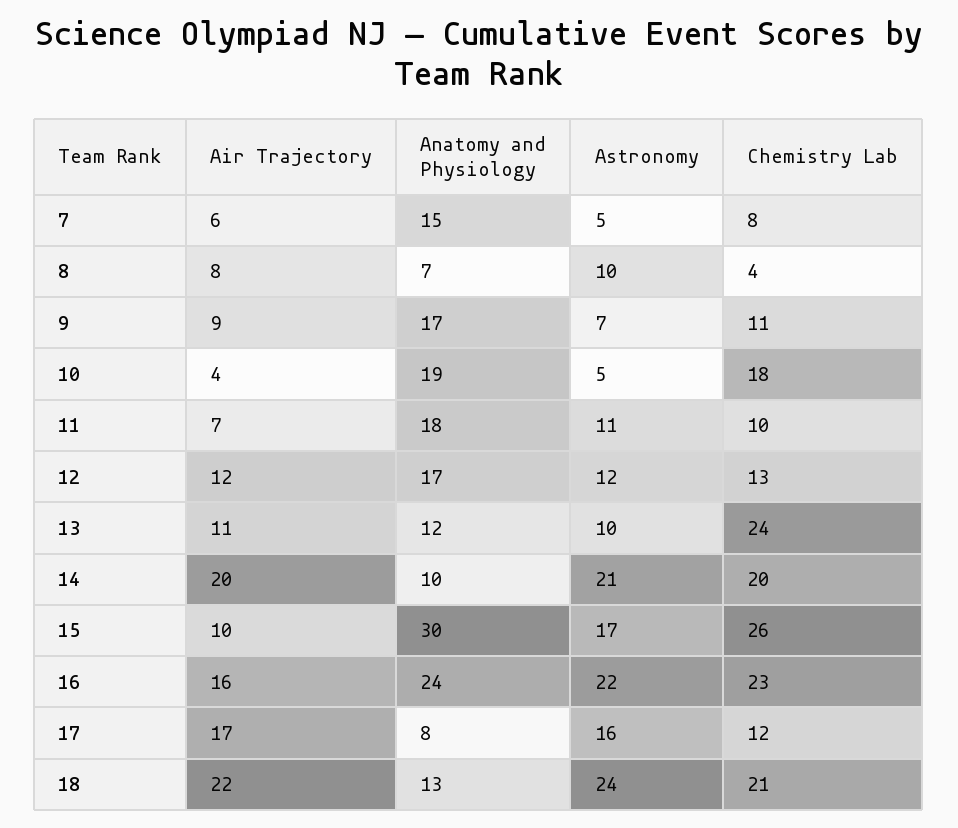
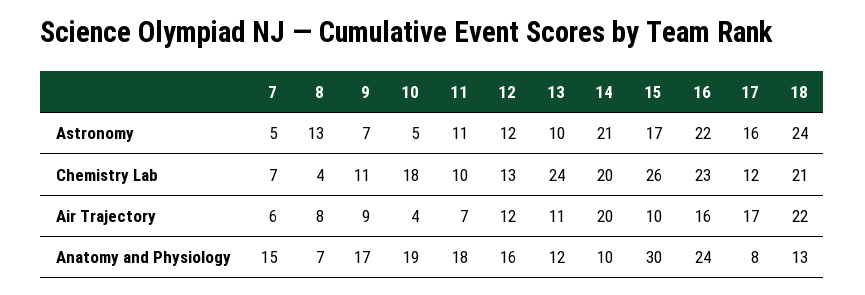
Chemistry Lab, 7: 8 -> 7
Astronomy, 8: 10 -> 13
Anatomy and Physiology, 12: 17 -> 16

